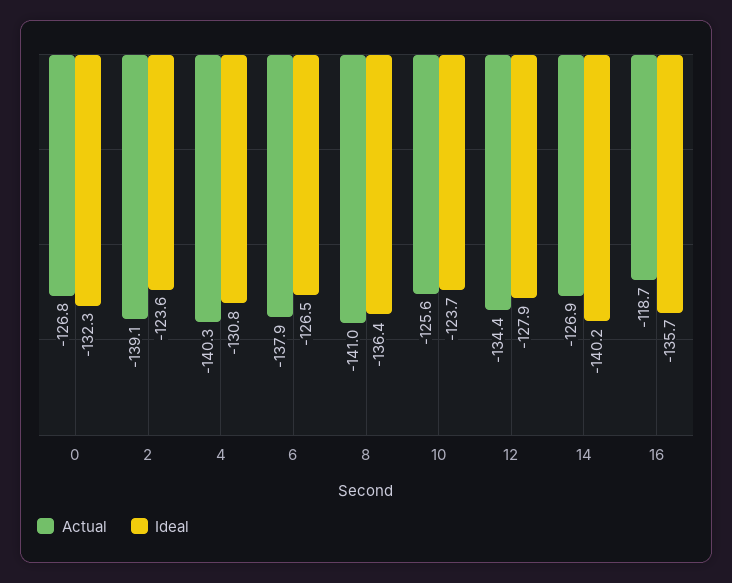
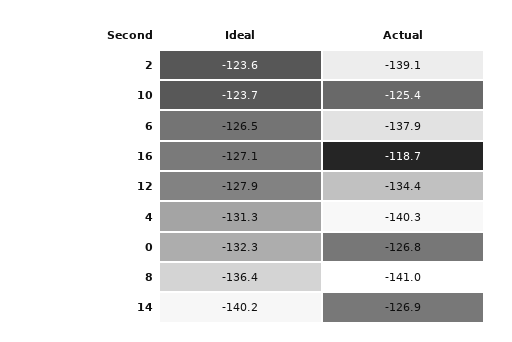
Ideal, 4: -130.8 -> -131.3
Actual, 10: -125.6 -> -125.4
Ideal, 16: -135.7 -> -127.1

